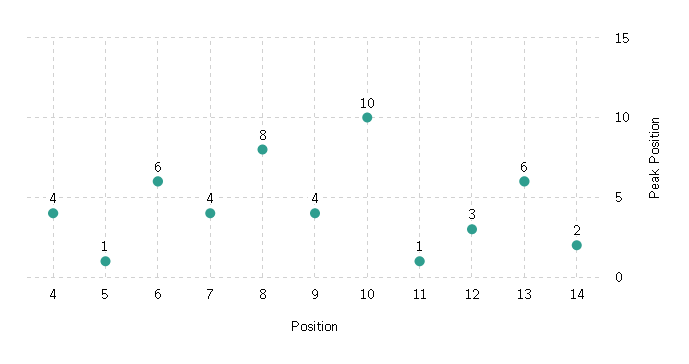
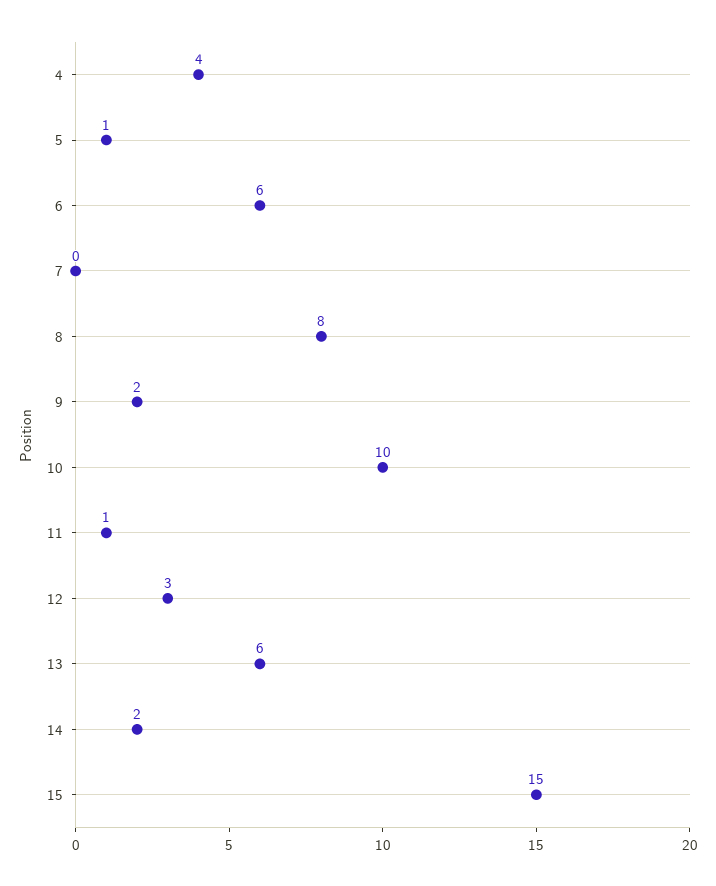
7: 4 -> 0
9: 4 -> 2
15: none -> 15

